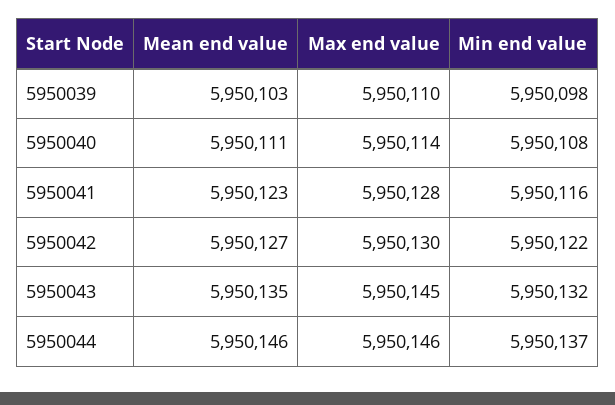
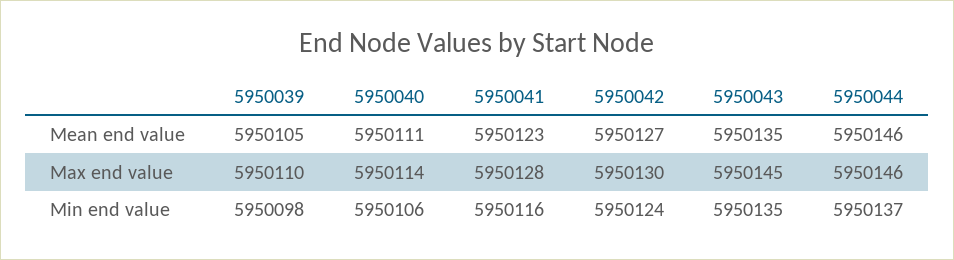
Mean end value, 5950039: 5950103 -> 5950105
Min end value, 5950040: 5950108 -> 5950106
Min end value, 5950042: 5950122 -> 5950124
Min end value, 5950043: 5950132 -> 5950135

